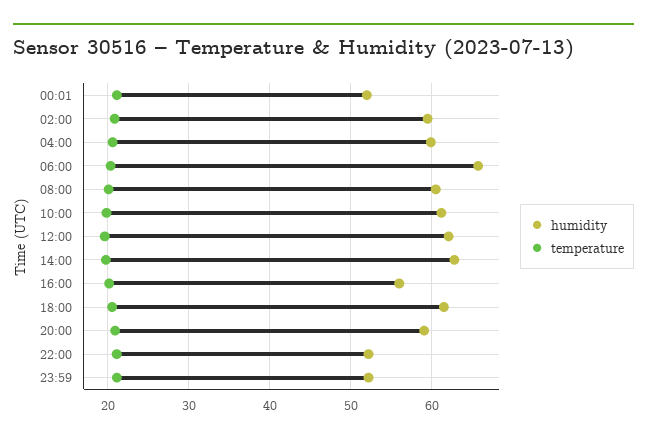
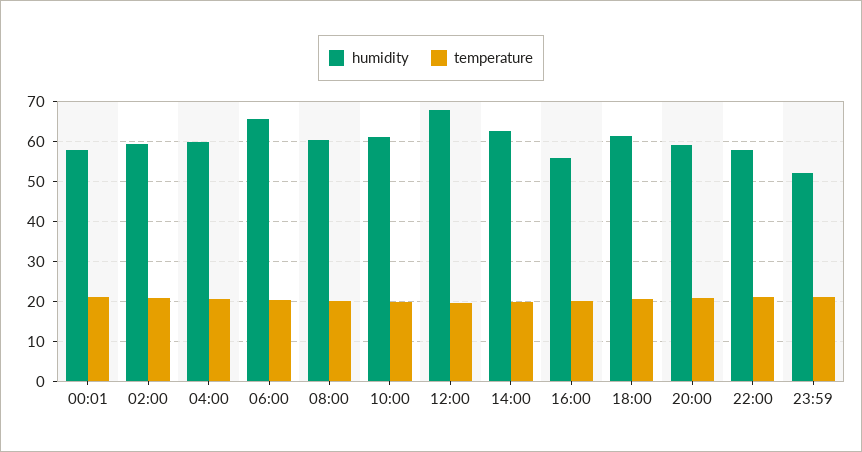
humidity, 00:01: 52 -> 58
humidity, 12:00: 62 -> 68
humidity, 22:00: 52 -> 58

